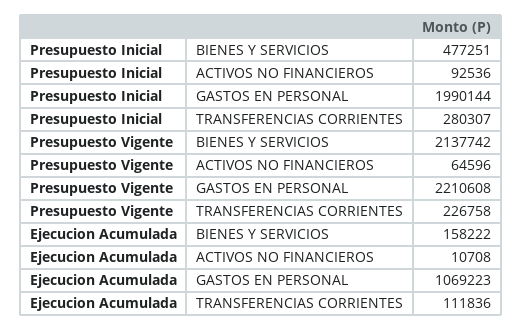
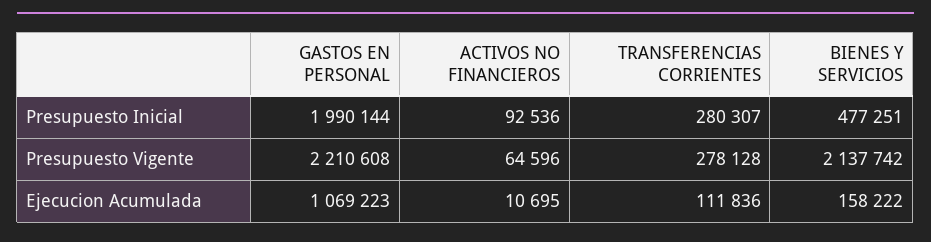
Presupuesto Vigente, TRANSFERENCIAS CORRIENTES: 226758 -> 278128
Ejecucion Acumulada, ACTIVOS NO FINANCIEROS: 10708 -> 10695

